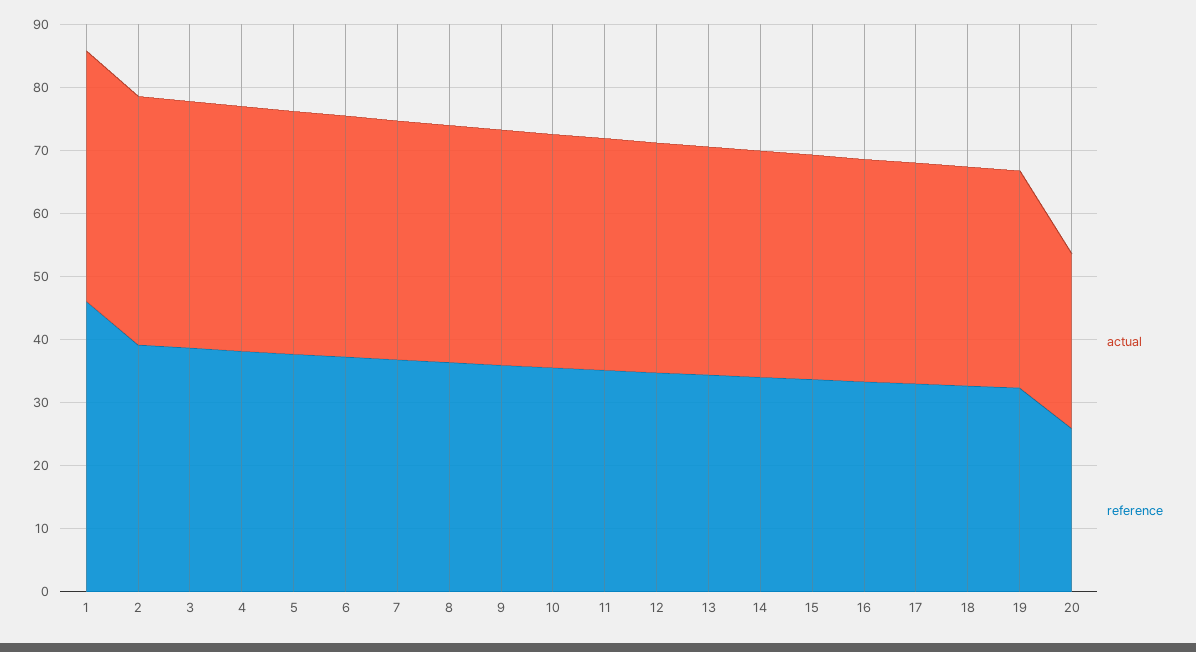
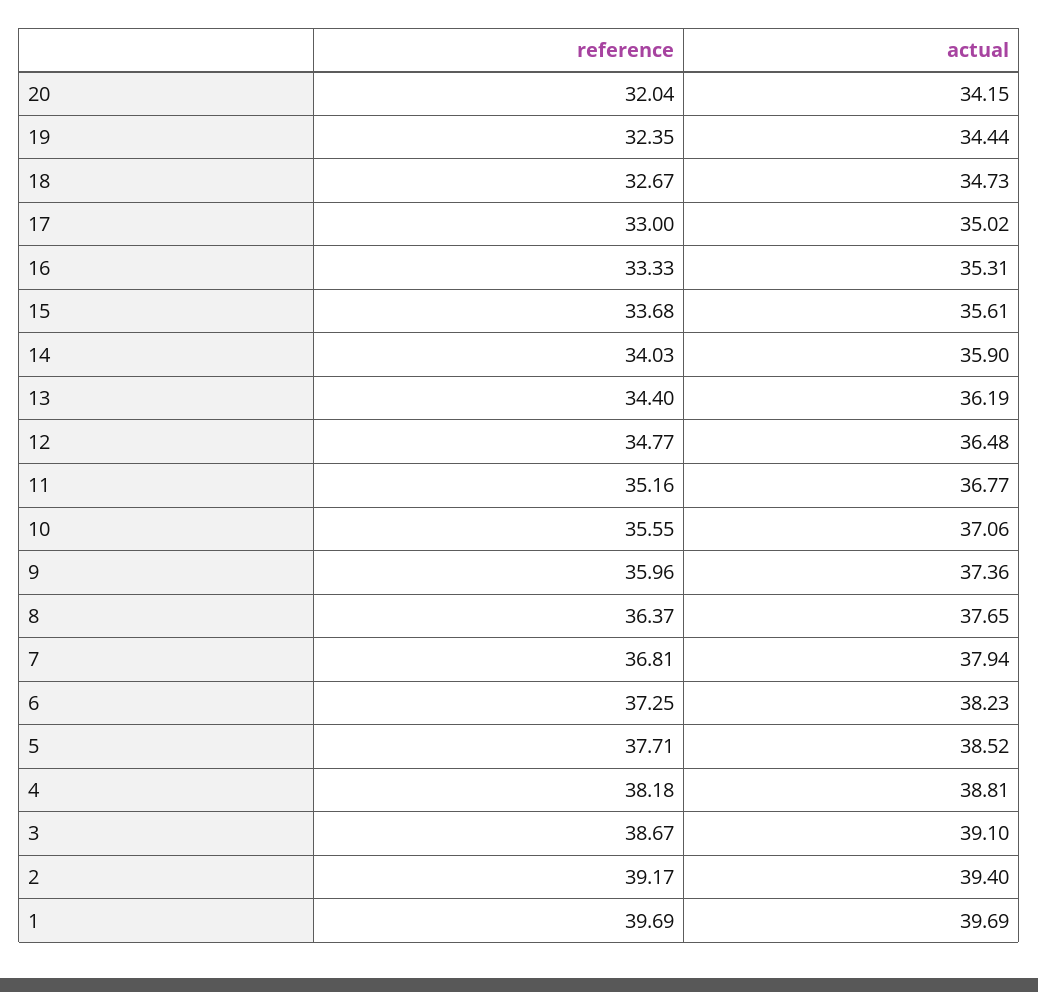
reference, 1: 46 -> 39.69
actual, 20: 28 -> 34.15
reference, 20: 26 -> 32.04

